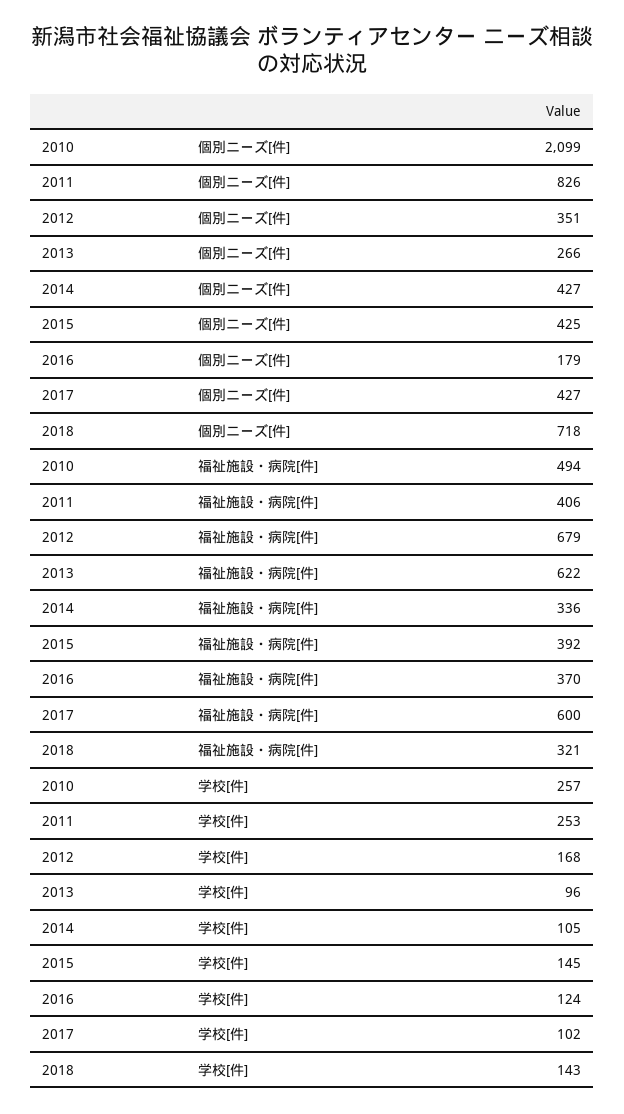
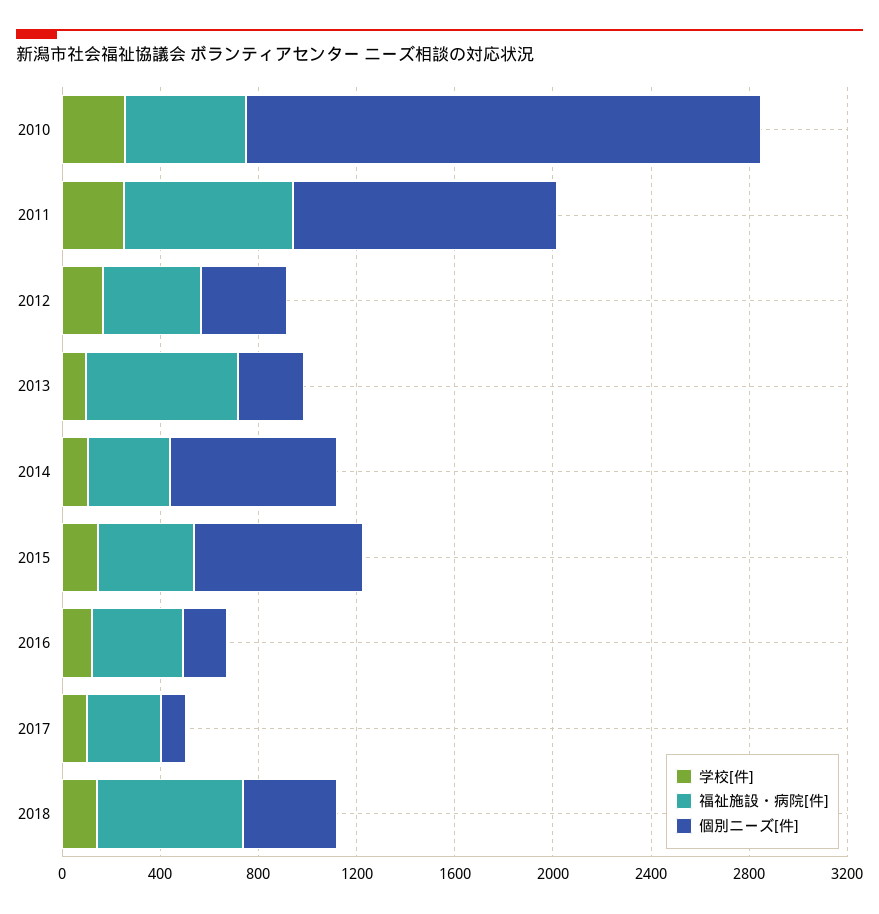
個別ニーズ[件], 2011: 826 -> 1100
個別ニーズ[件], 2014: 427 -> 700
個別ニーズ[件], 2015: 425 -> 700
個別ニーズ[件], 2017: 427 -> 100
個別ニーズ[件], 2018: 718 -> 400
福祉施設・病院[件], 2011: 406 -> 700
福祉施設・病院[件], 2012: 679 -> 400
福祉施設・病院[件], 2017: 600 -> 300
福祉施設・病院[件], 2018: 321 -> 600

